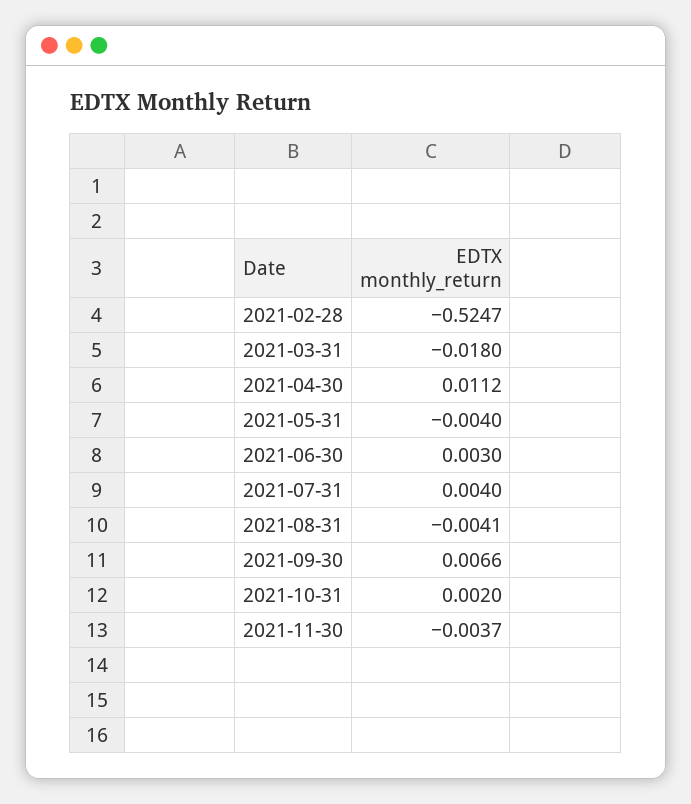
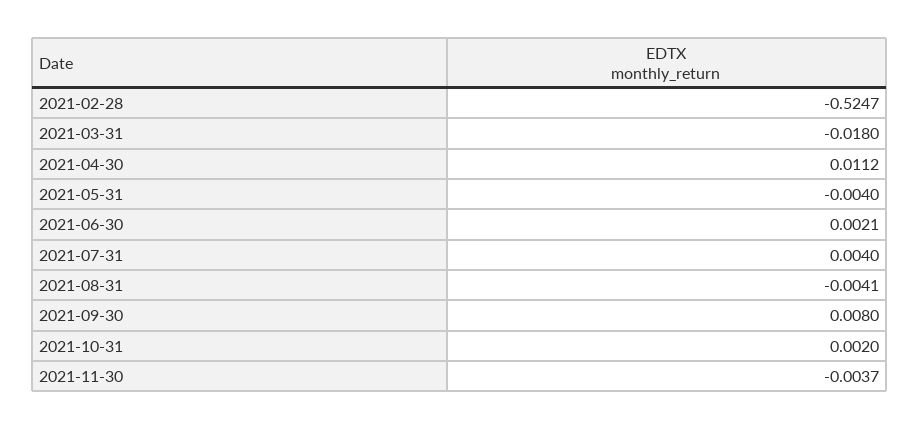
2021-06-30: 0.003 -> 0.0021
2021-09-30: 0.0066 -> 0.008

